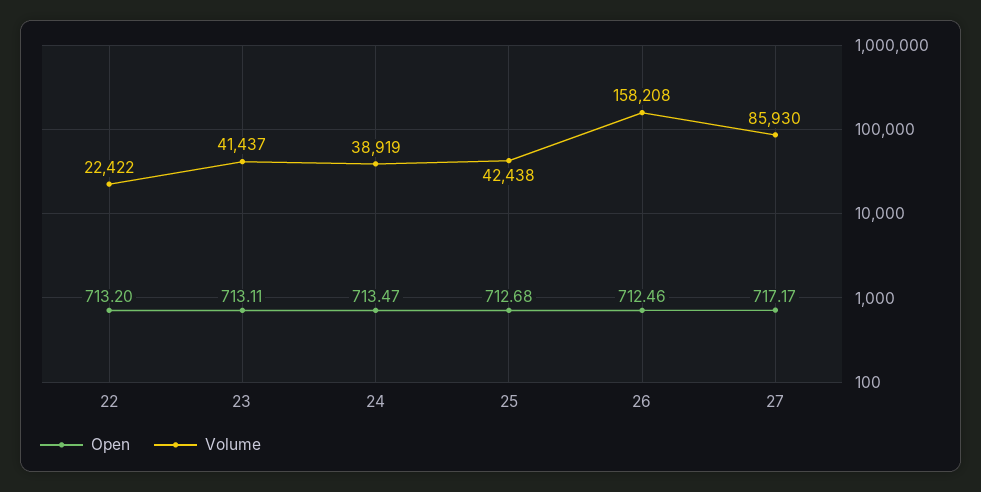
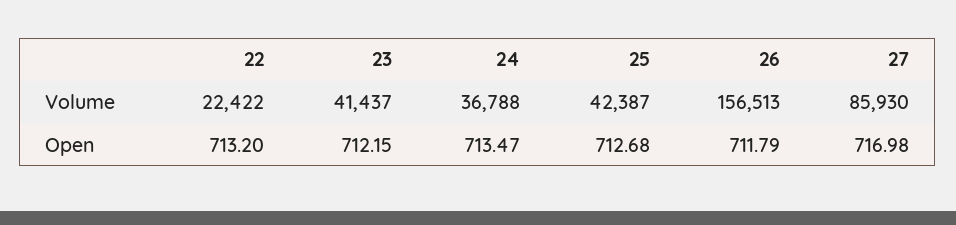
Open, 23: 713.11 -> 712.15
Volume, 24: 38919 -> 36788
Volume, 25: 42438 -> 42387
Open, 26: 712.46 -> 711.79
Volume, 26: 158208 -> 156513
Open, 27: 717.17 -> 716.98

